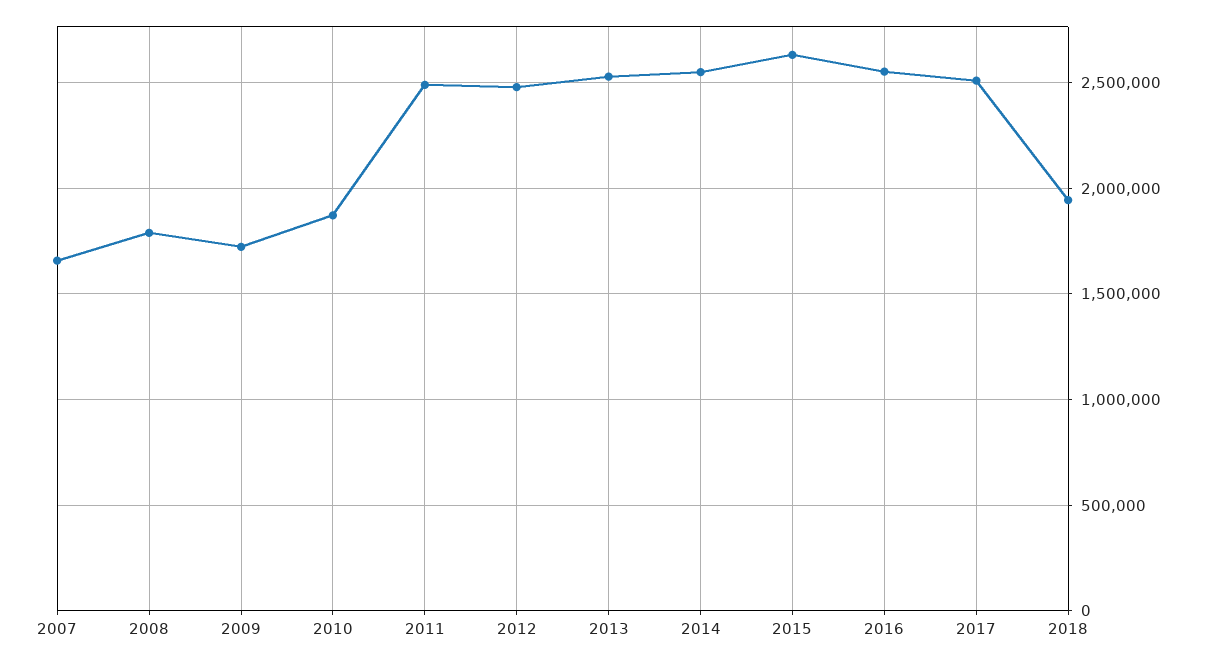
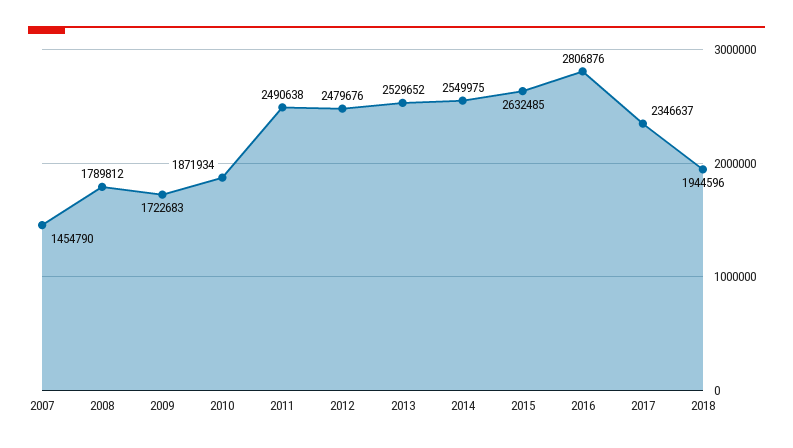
2007: 1650000 -> 1454790
2016: 2550000 -> 2806876
2017: 2500000 -> 2346637

